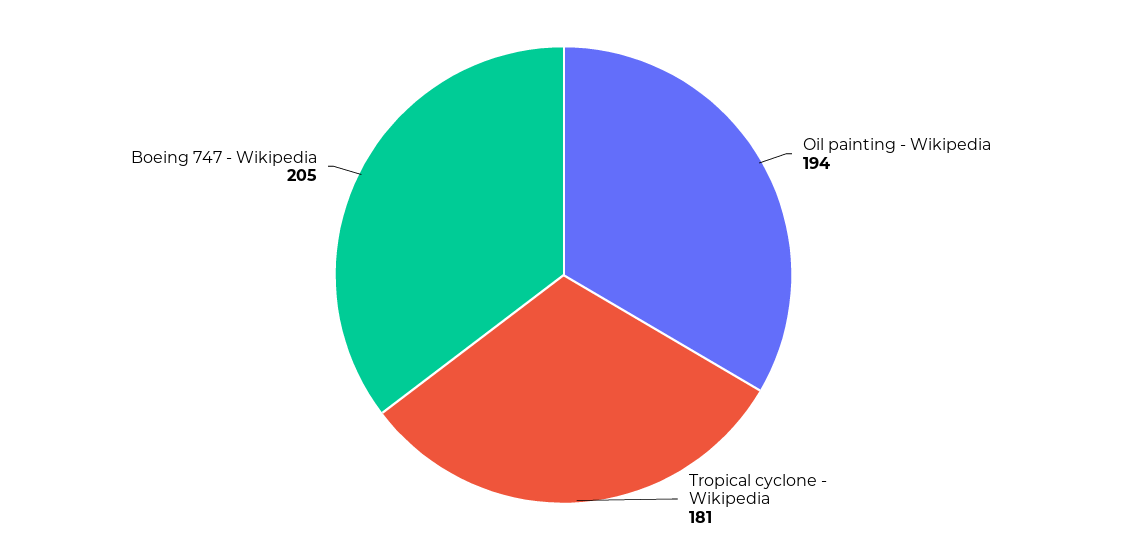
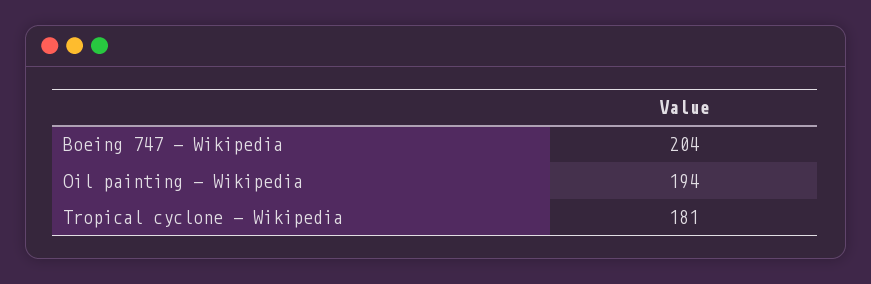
Boeing 747 - Wikipedia: 205 -> 204

